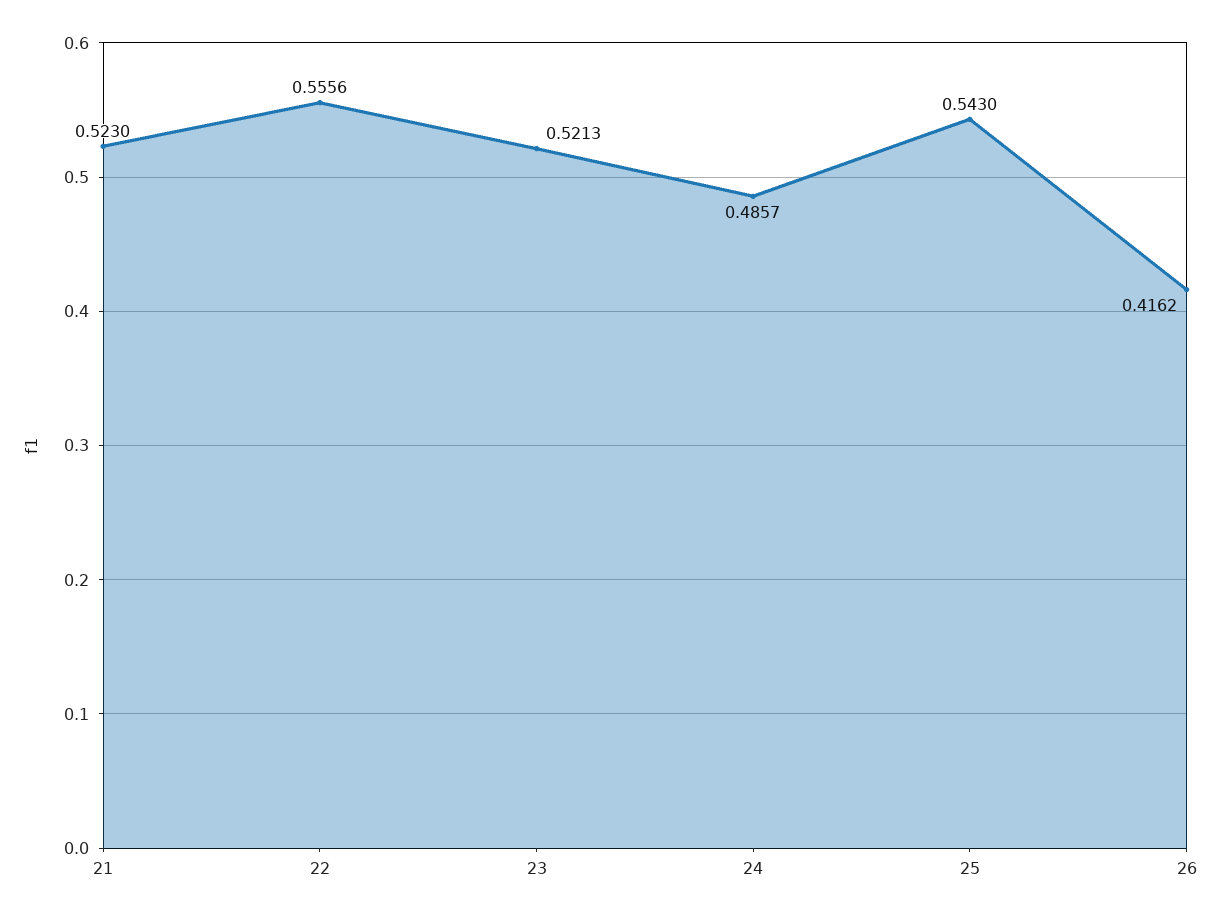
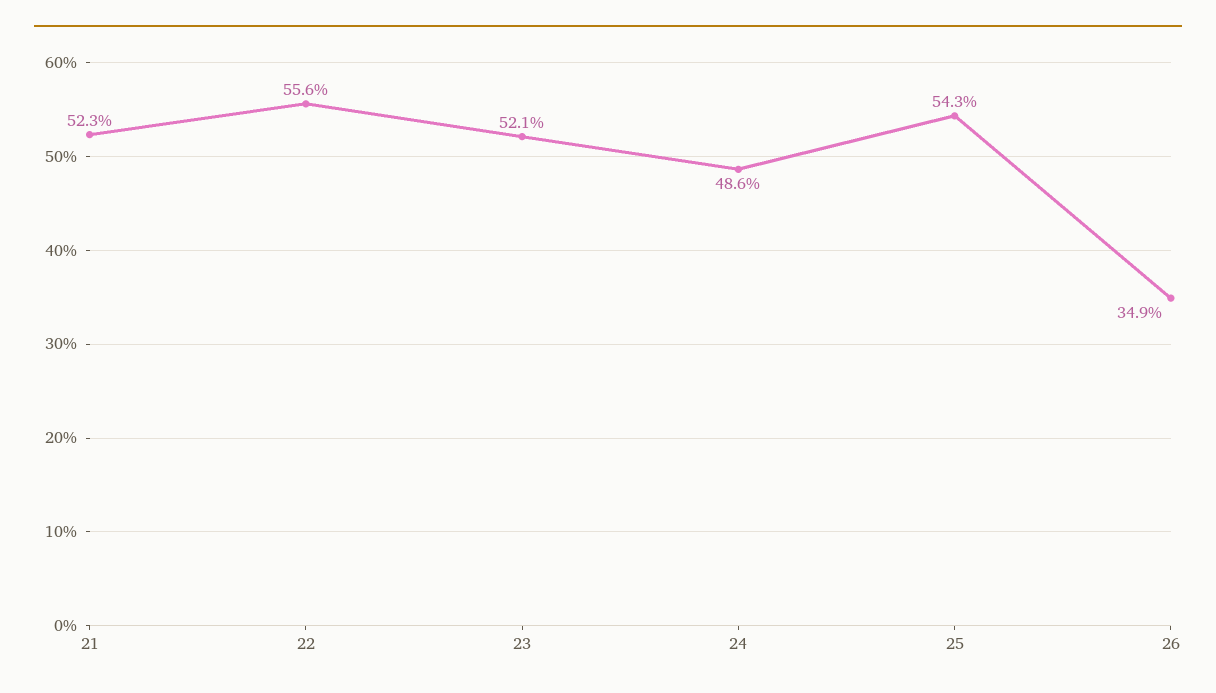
26: 0.4162 -> 0.349

